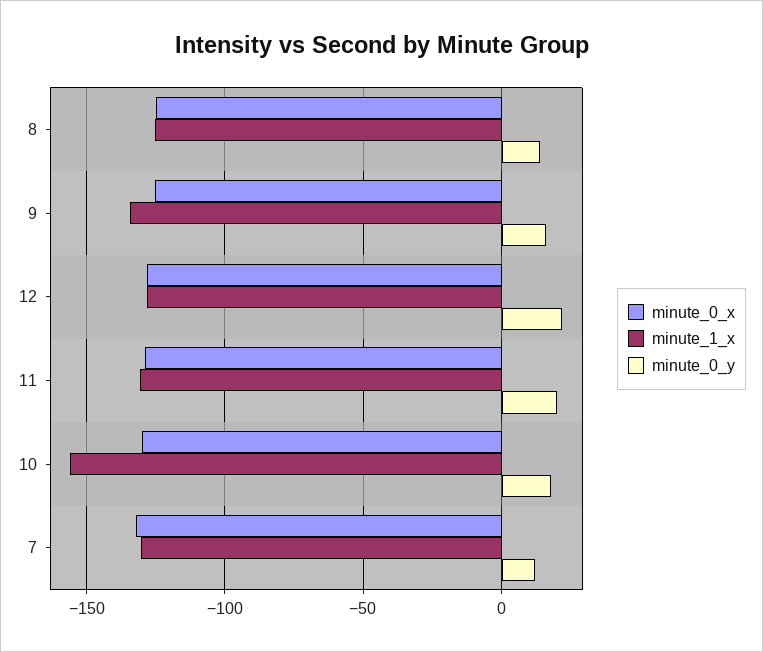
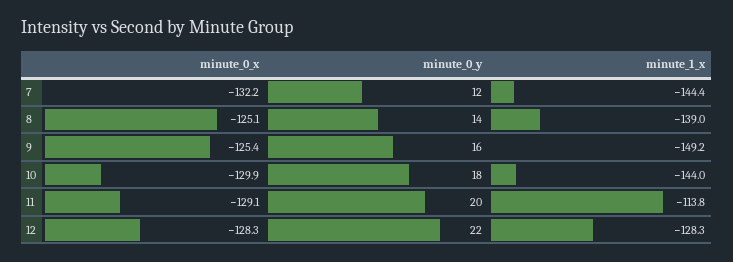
minute_1_x, 8: -125 -> -139
minute_1_x, 9: -135 -> -149.2
minute_1_x, 11: -130 -> -113.8
minute_1_x, 10: -155 -> -144
minute_1_x, 7: -130 -> -144.4

